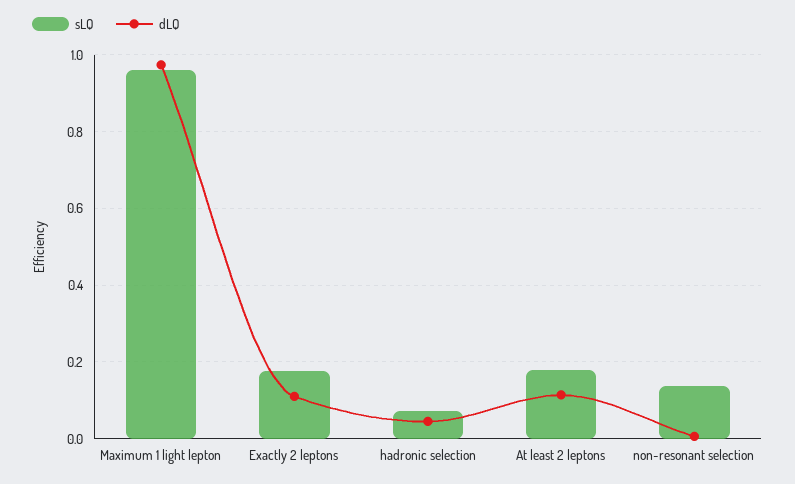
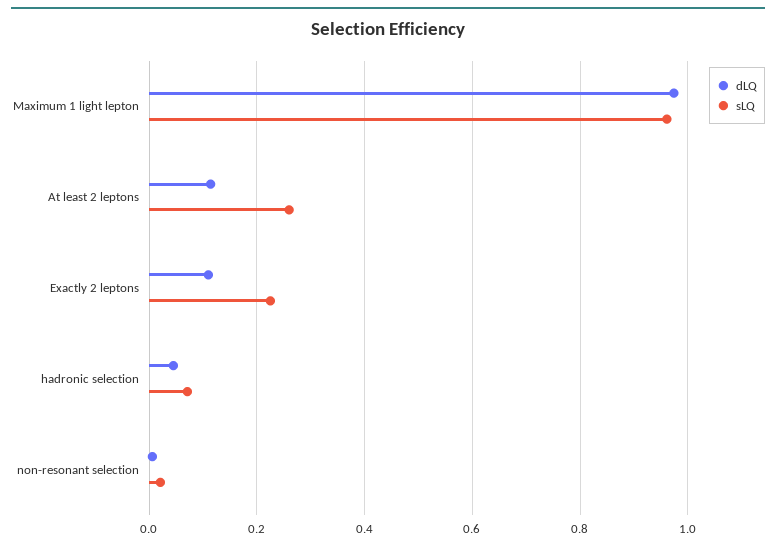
sLQ, Exactly 2 leptons: 0.18 -> 0.22
sLQ, At least 2 leptons: 0.18 -> 0.26
sLQ, non-resonant selection: 0.14 -> 0.02

